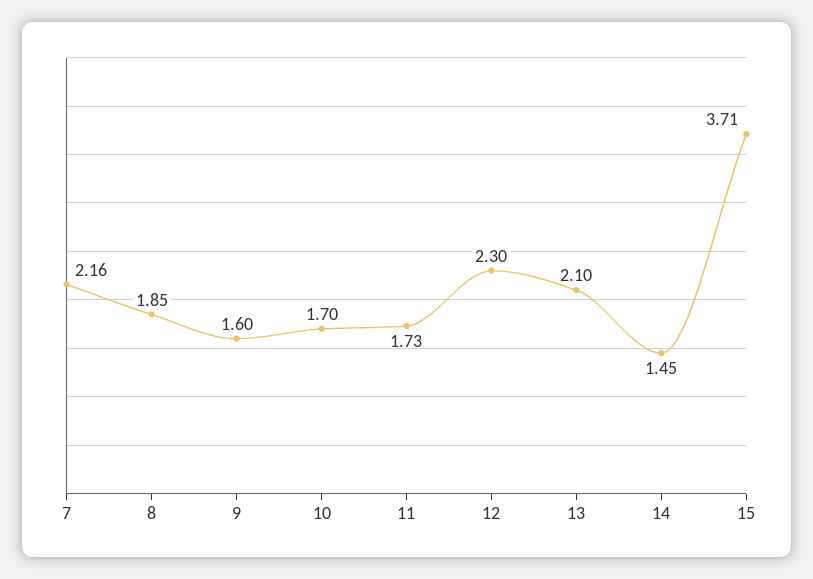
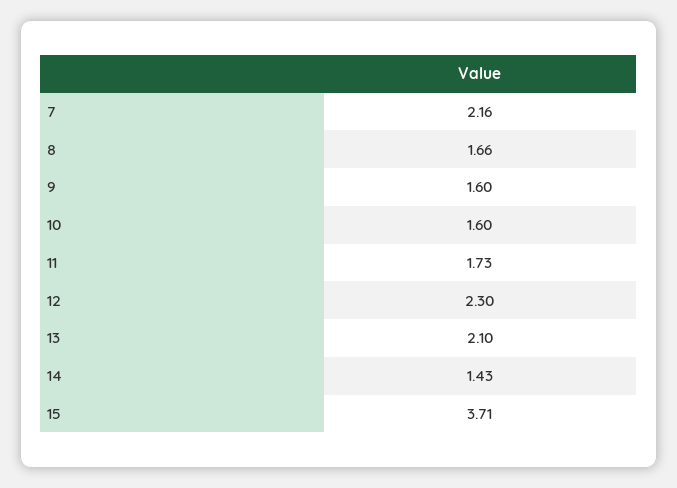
8: 1.85 -> 1.66
10: 1.7 -> 1.6
14: 1.45 -> 1.43

